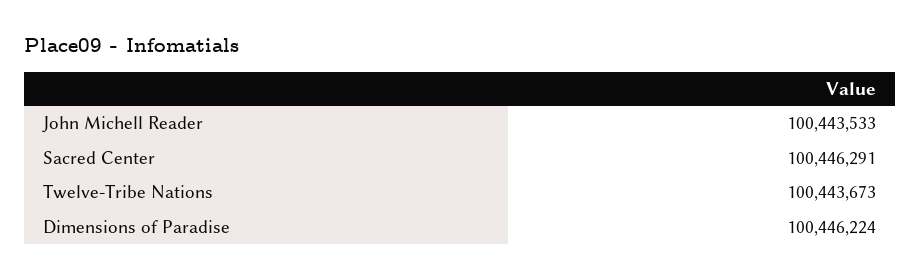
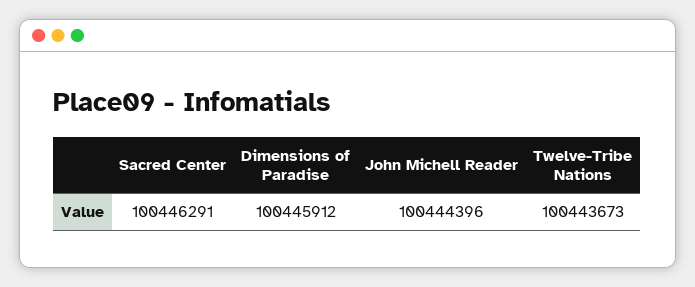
John Michell Reader: 100443533 -> 100444396
Dimensions of Paradise: 100446224 -> 100445912

